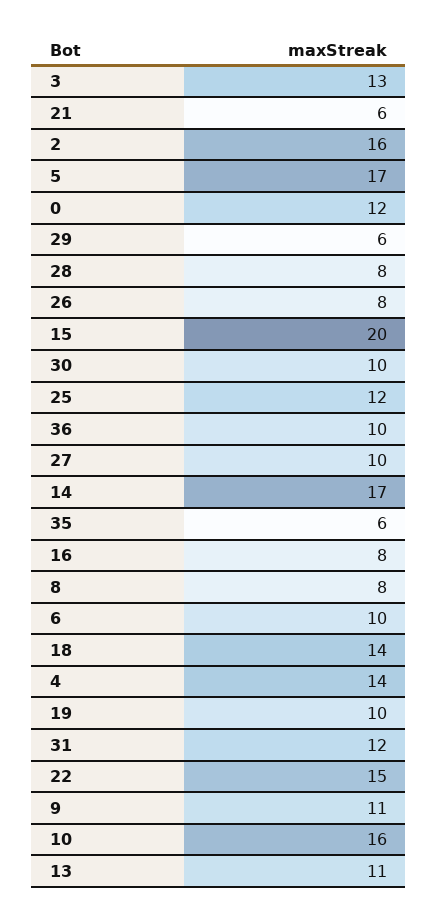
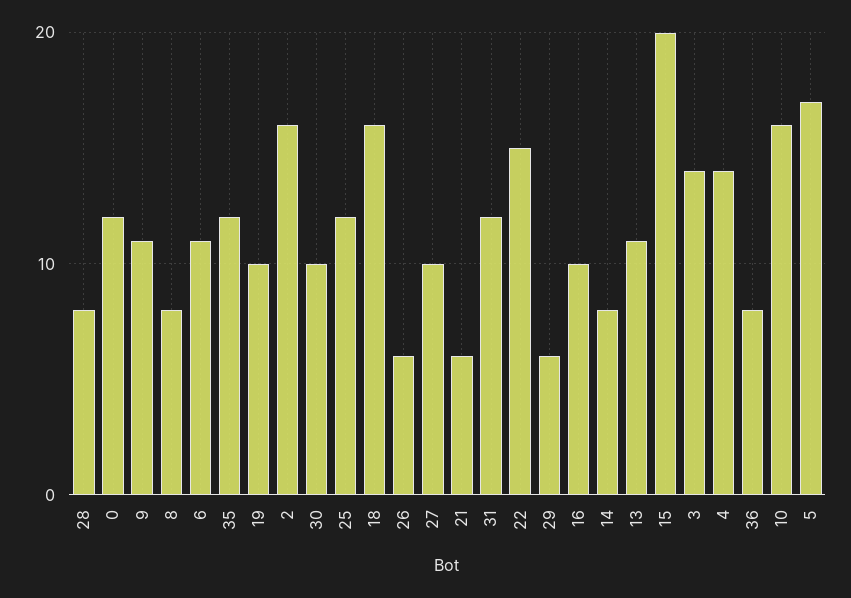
3: 13 -> 14
26: 8 -> 6
36: 10 -> 8
14: 17 -> 8
35: 6 -> 12
16: 8 -> 10
6: 10 -> 11
18: 14 -> 16

